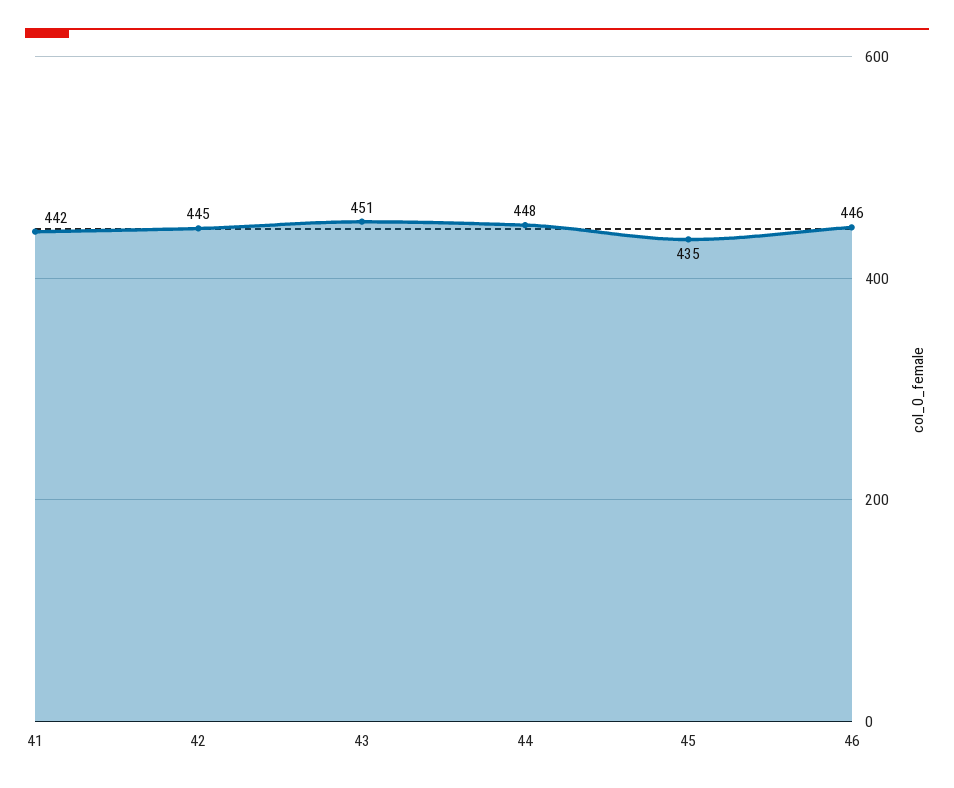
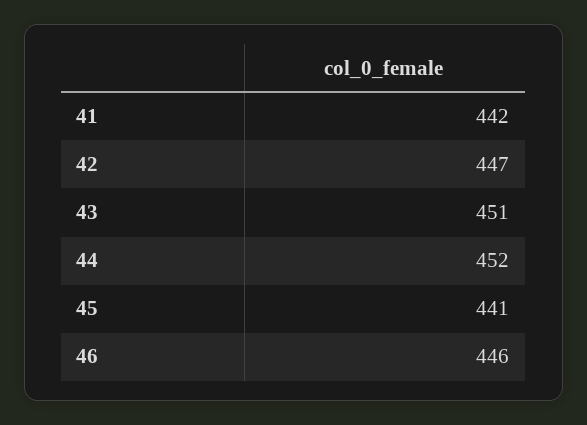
42: 445 -> 447
44: 448 -> 452
45: 435 -> 441

